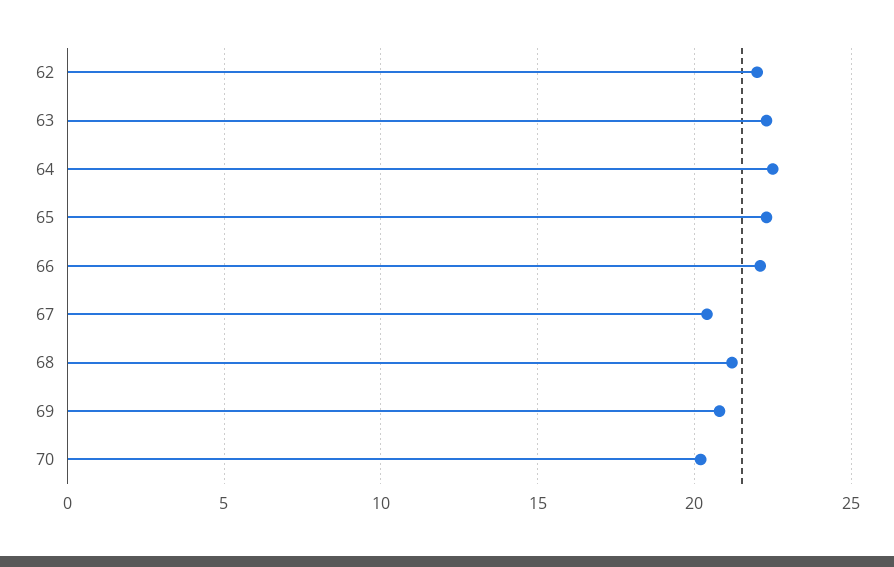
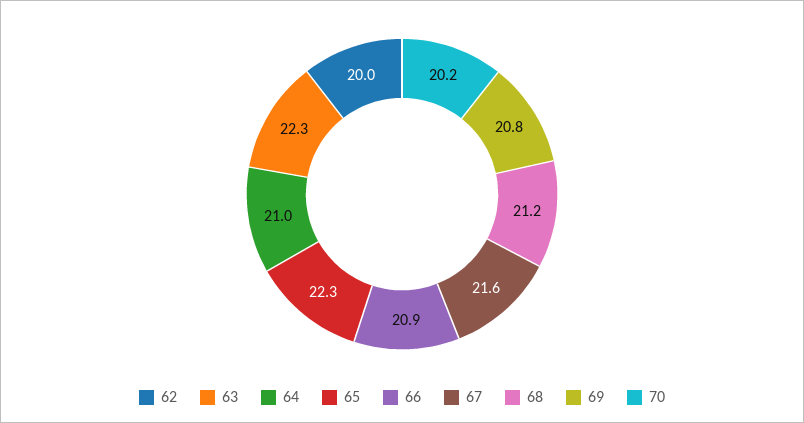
62: 22 -> 20
64: 22.5 -> 21
66: 22 -> 20.9
67: 20.5 -> 21.6

